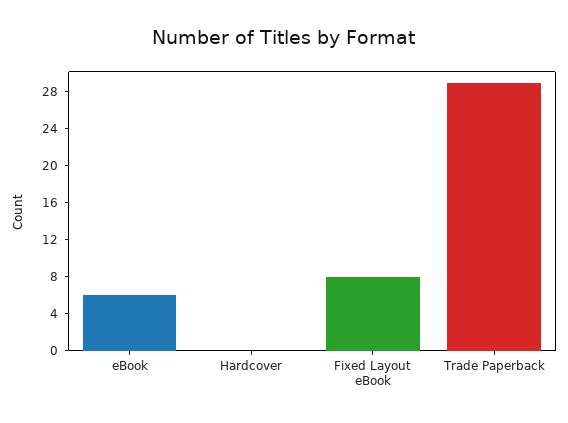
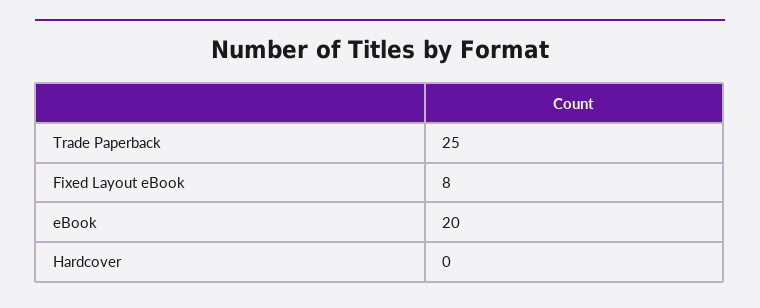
eBook: 6 -> 20
Trade Paperback: 29 -> 25

